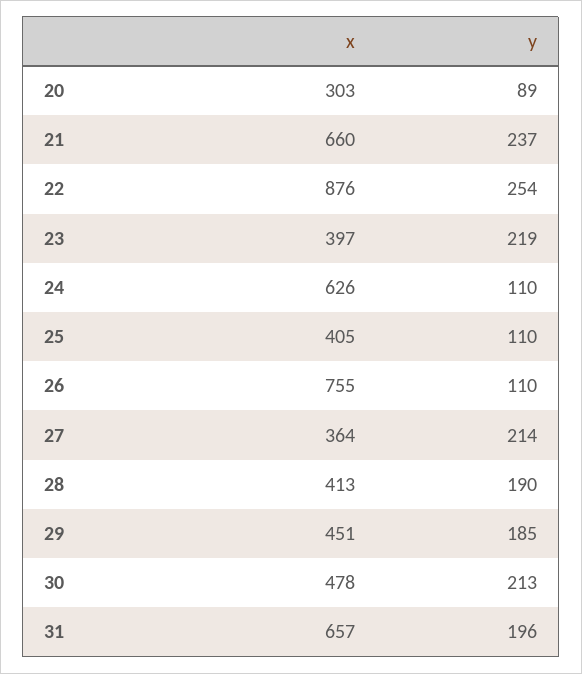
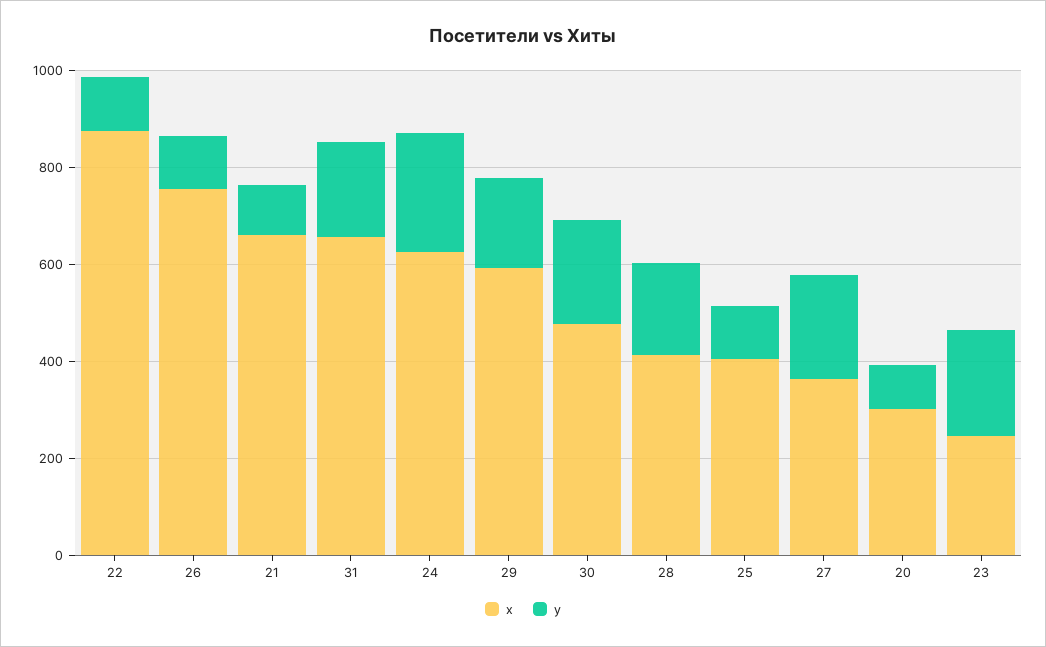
y, 21: 237 -> 100
y, 22: 254 -> 100
x, 23: 397 -> 250
y, 24: 110 -> 250
x, 29: 451 -> 600

